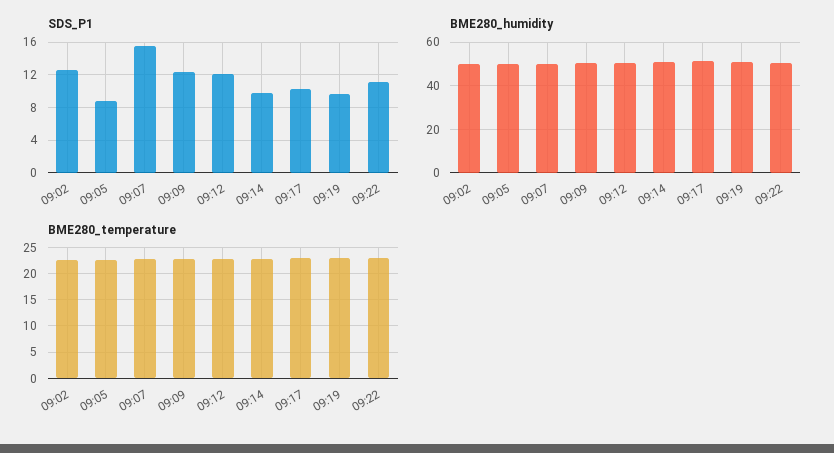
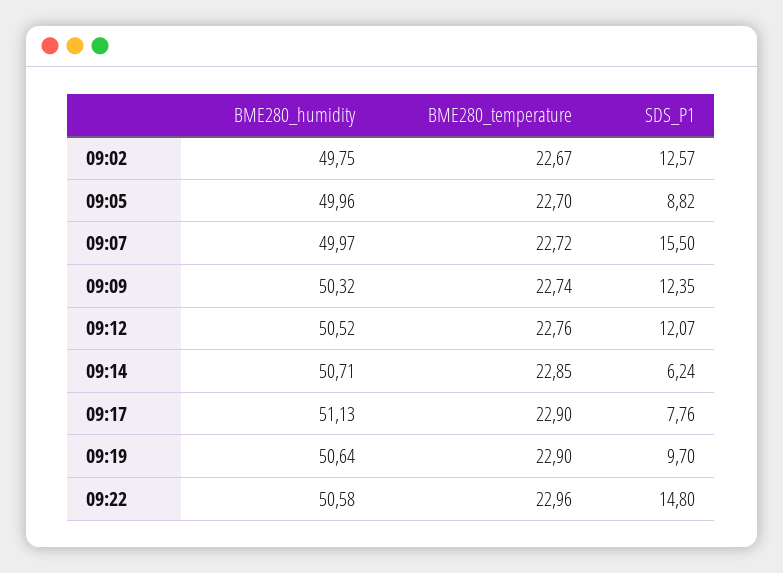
SDS_P1, 09:14: 10 -> 6.24
SDS_P1, 09:17: 10 -> 7.76
SDS_P1, 09:22: 11 -> 14.8

